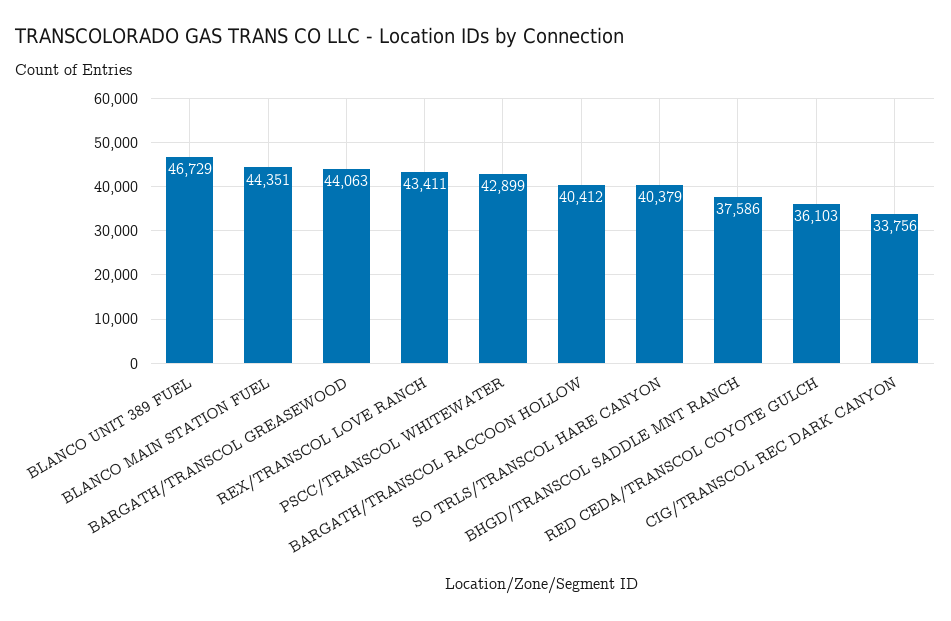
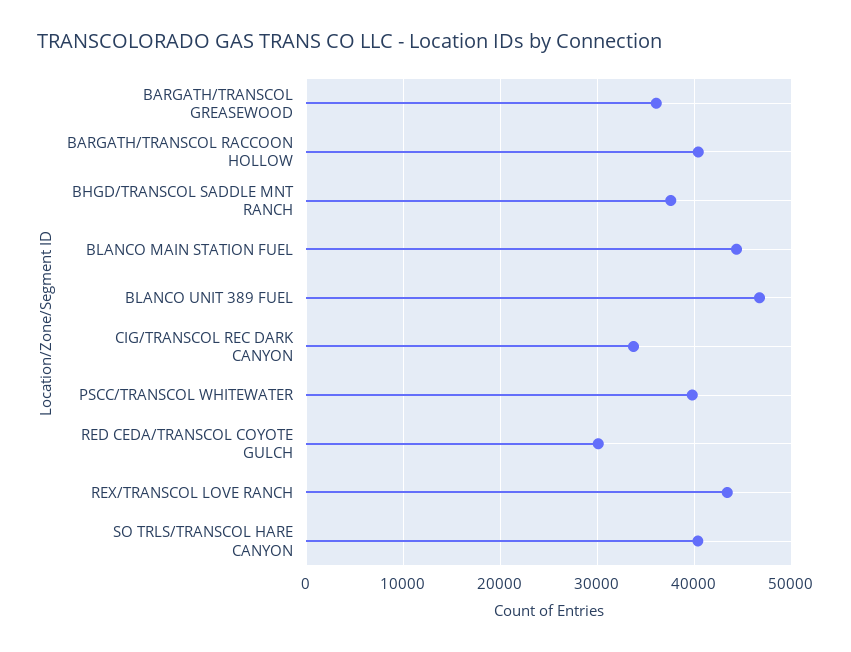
BARGATH/TRANSCOL GREASEWOOD: 44063 -> 36000
PSCC/TRANSCOL WHITEWATER: 42899 -> 40000
RED CEDA/TRANSCOL COYOTE GULCH: 36103 -> 30000

